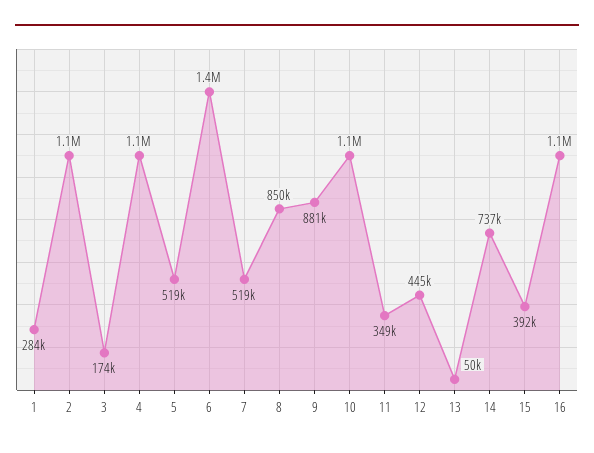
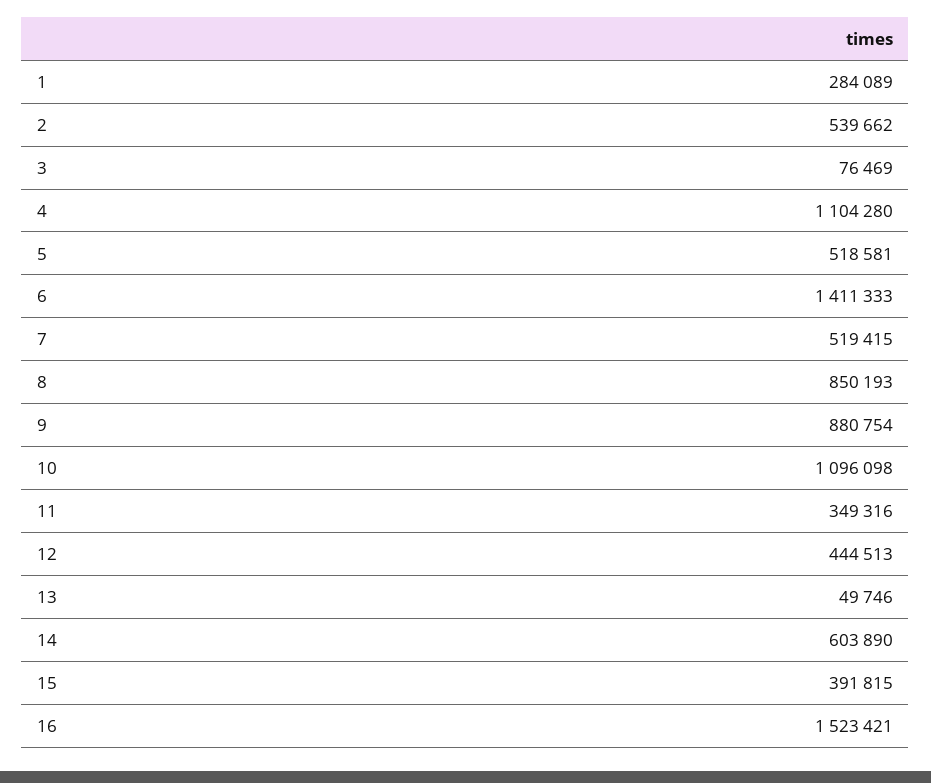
2: 1100000 -> 539662
3: 174000 -> 76469
14: 737000 -> 603890
16: 1100000 -> 1523421

